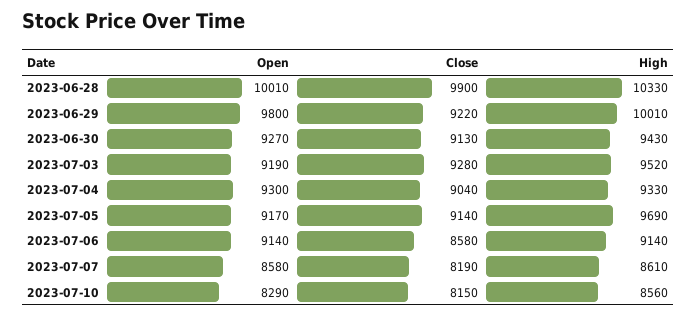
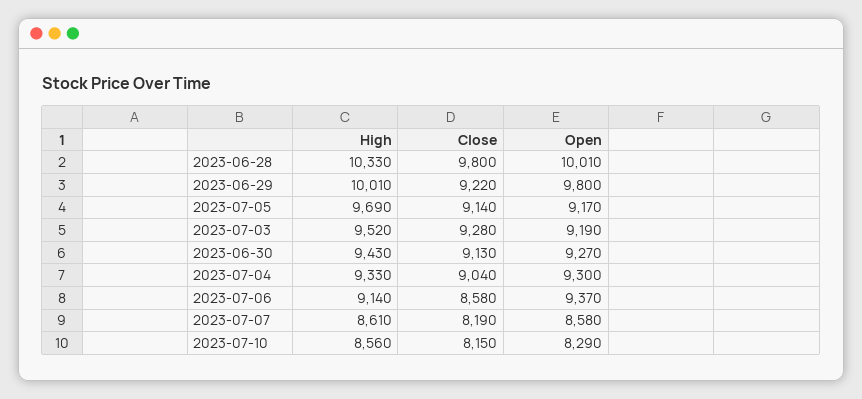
Close, 2023-06-28: 9900 -> 9800
Open, 2023-07-06: 9140 -> 9370

